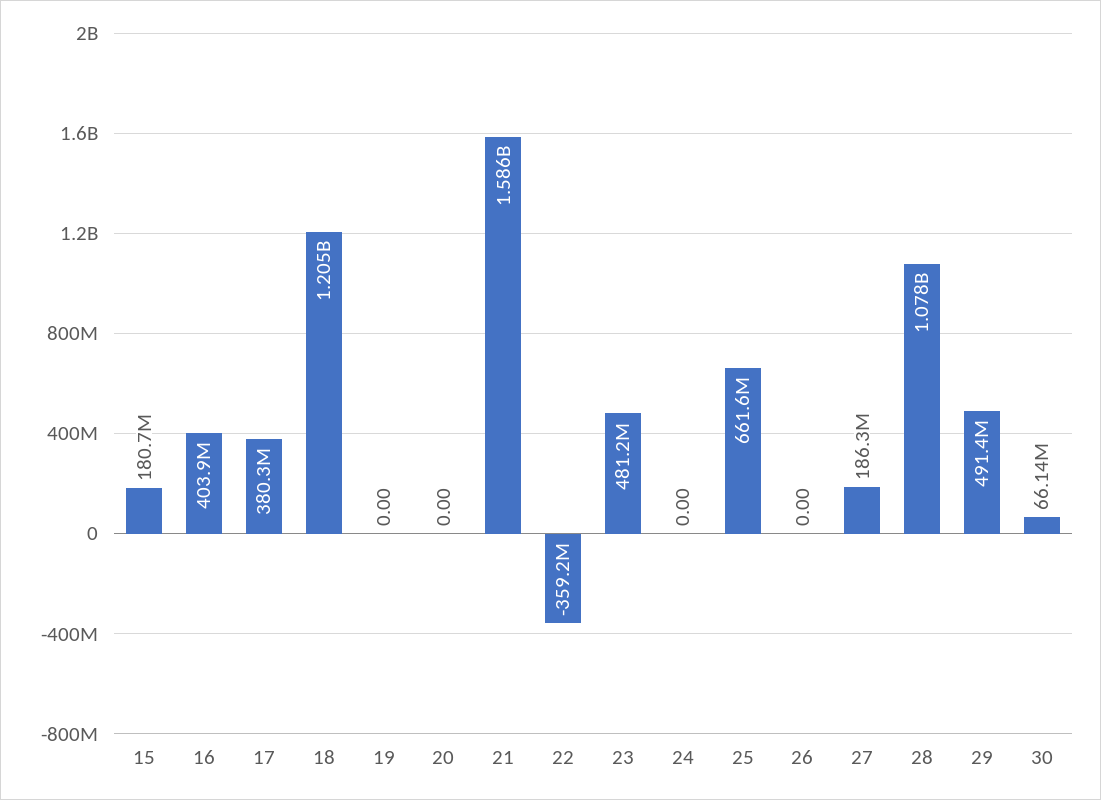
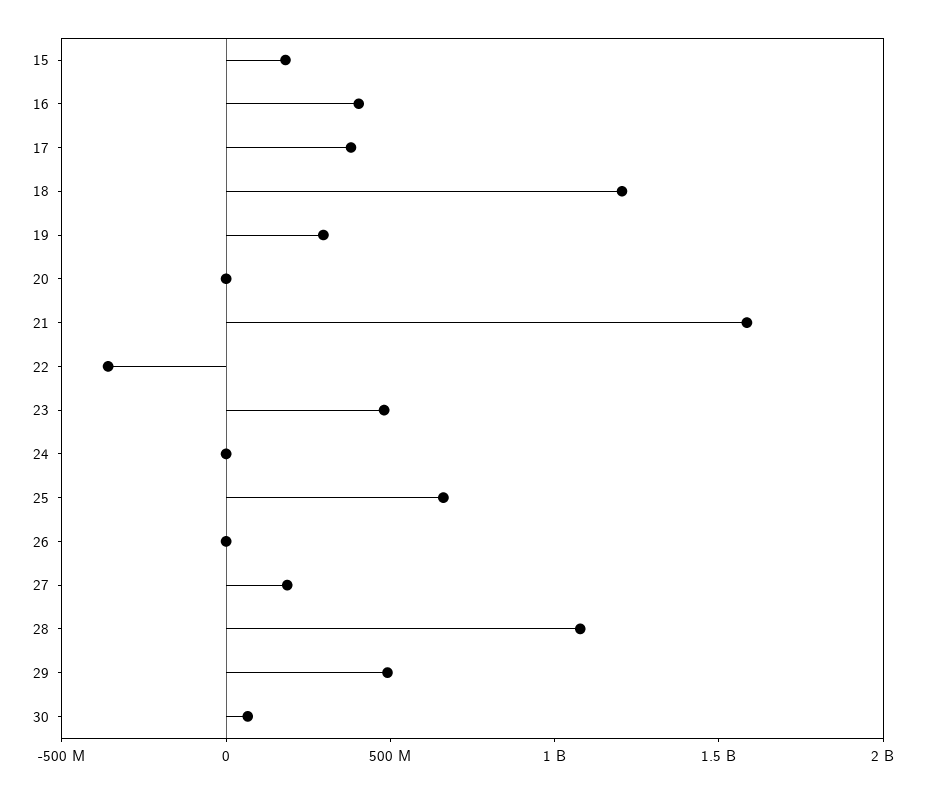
19: 0 -> 300000000

